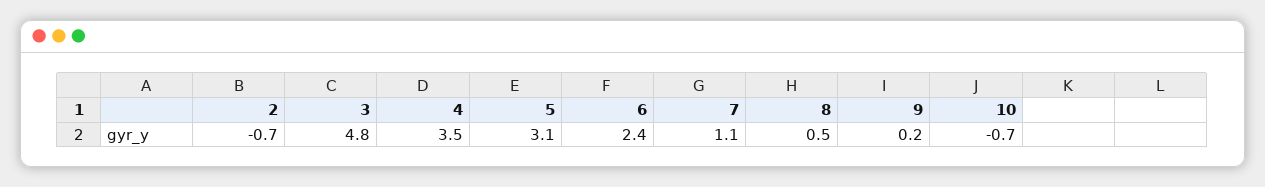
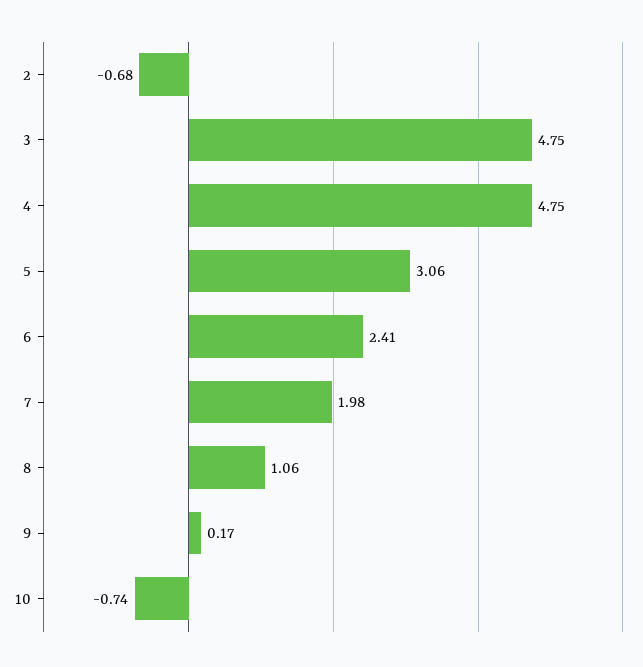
4: 3.5 -> 4.75
7: 1.1 -> 1.98
8: 0.5 -> 1.06

